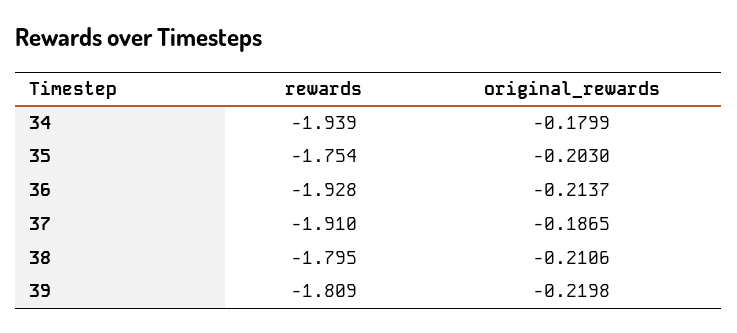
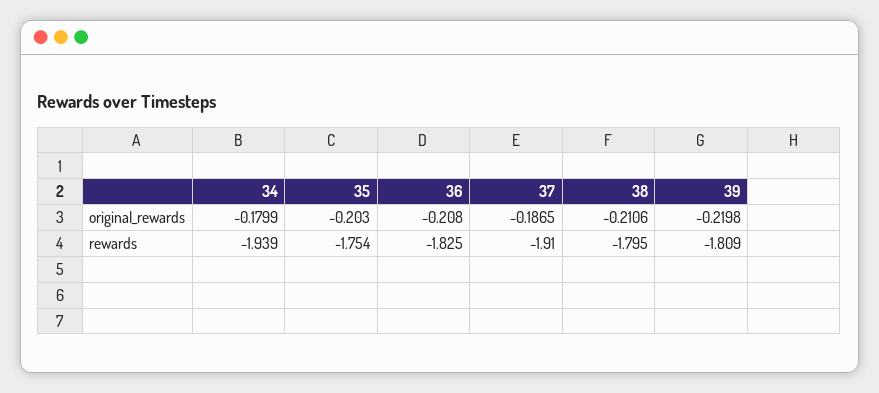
rewards, 36: -1.928 -> -1.825
original_rewards, 36: -0.2137 -> -0.208

